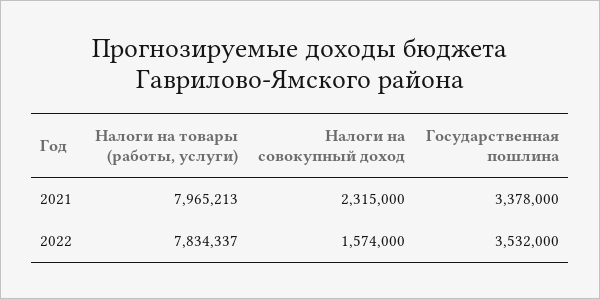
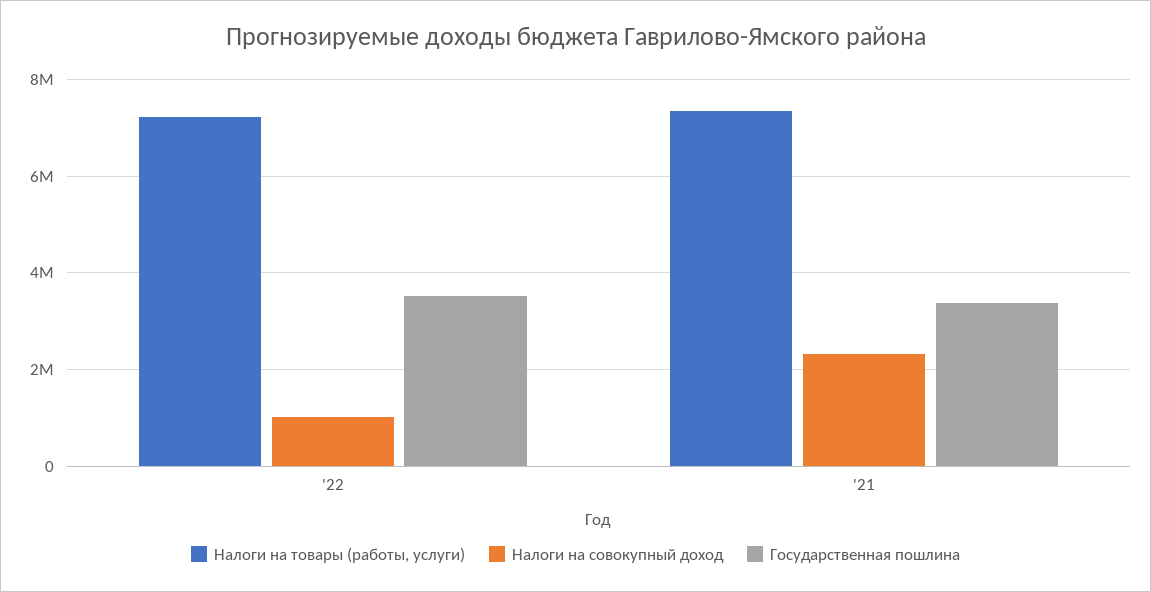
Налоги на товары (работы, услуги), 2021: 7965213 -> 7400000
Налоги на товары (работы, услуги), 2022: 7834337 -> 7200000
Налоги на совокупный доход, 2022: 1574000 -> 1000000

